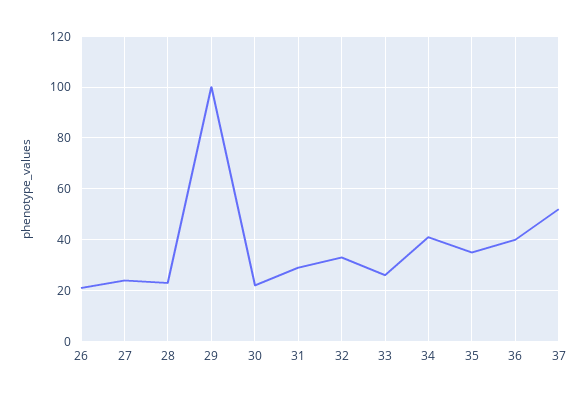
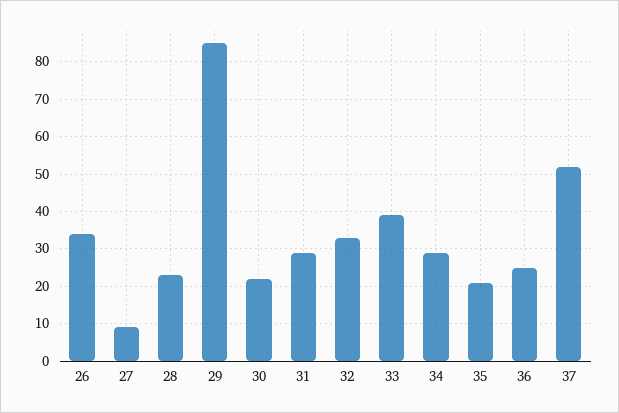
26: 20 -> 35
27: 25 -> 10
29: 100 -> 85
33: 25 -> 40
34: 40 -> 30
35: 35 -> 20
36: 40 -> 25

